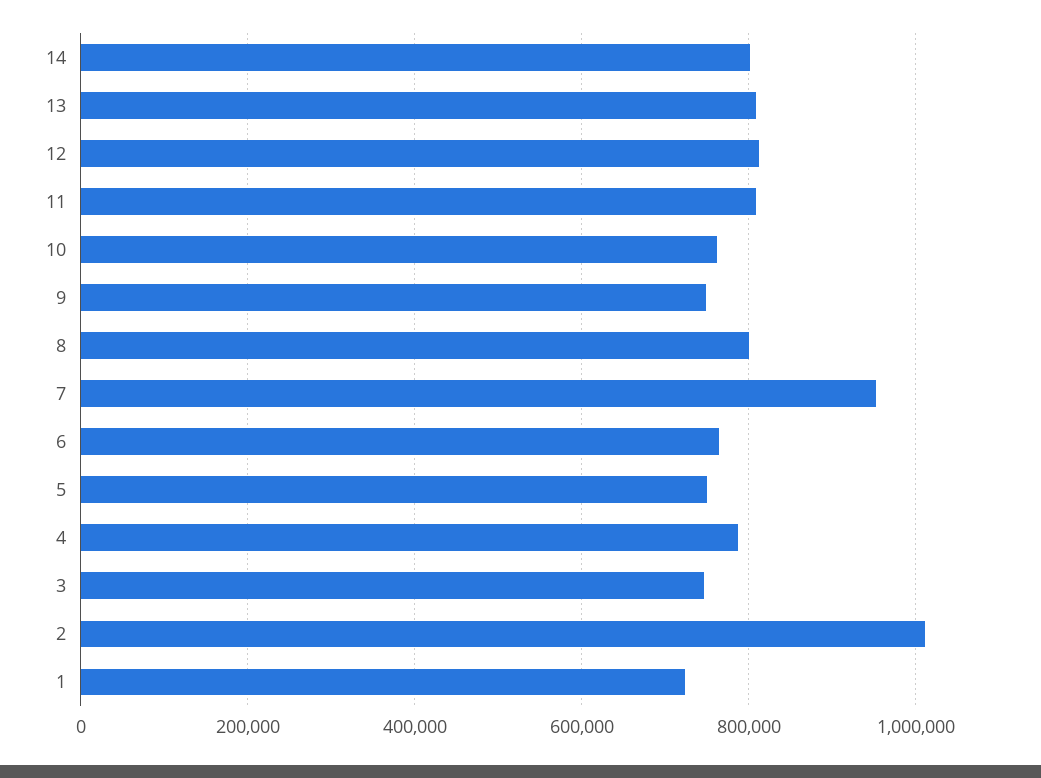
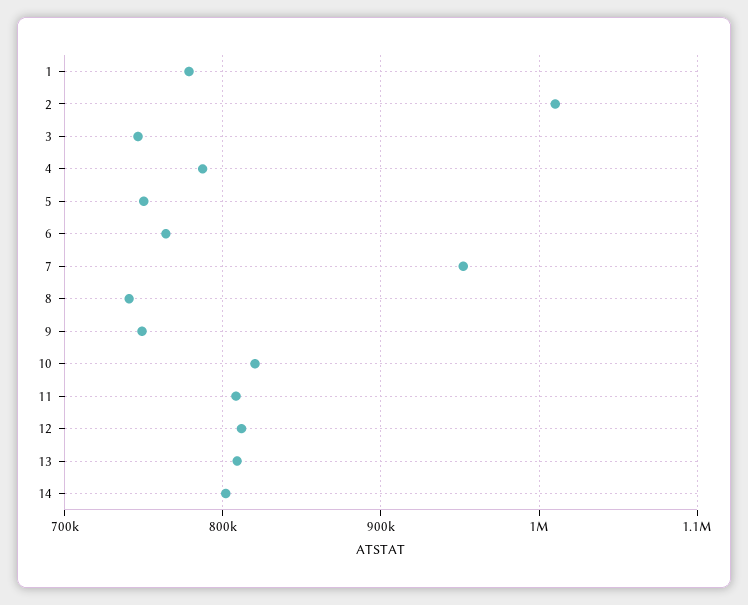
10: 760000 -> 820000
8: 800000 -> 740000
1: 720000 -> 780000

